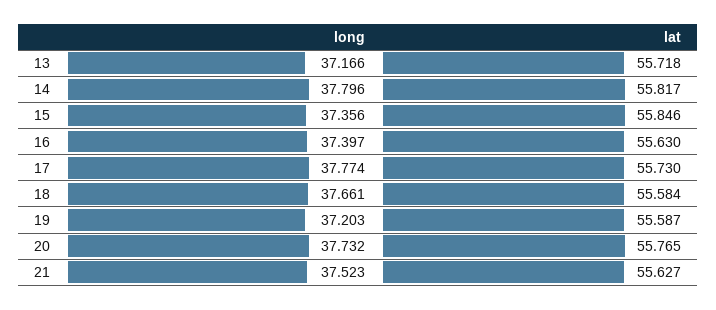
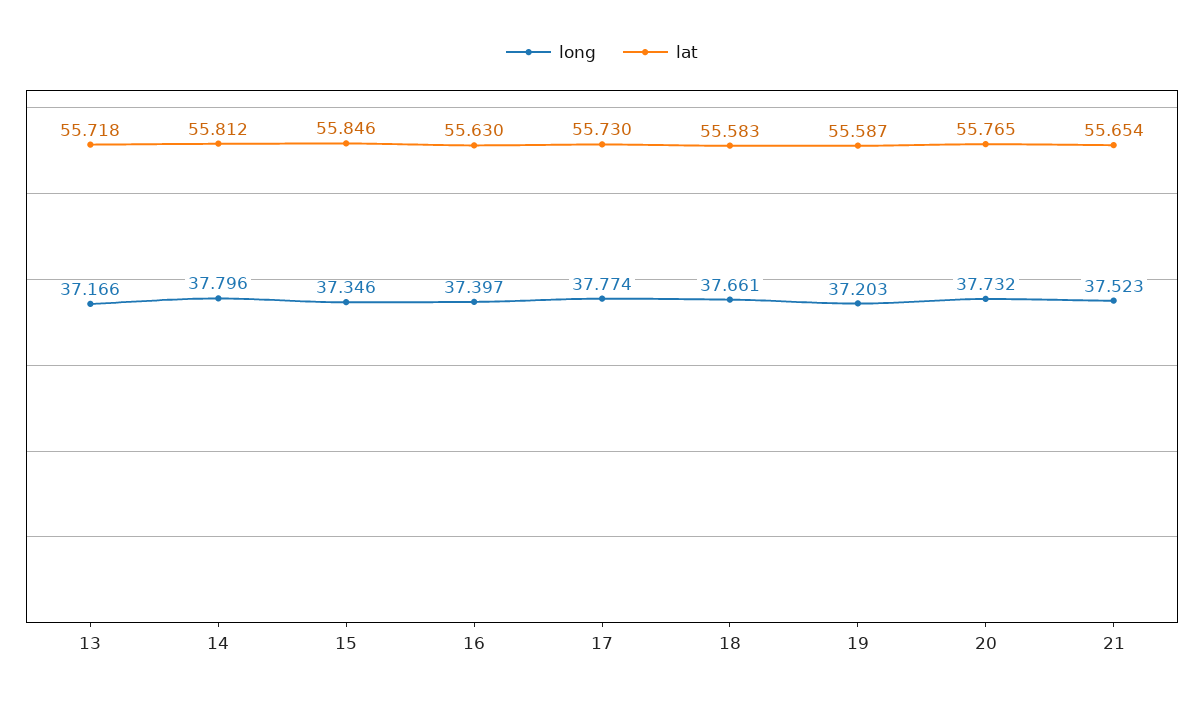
lat, 14: 55.817 -> 55.812
long, 15: 37.356 -> 37.346
lat, 18: 55.584 -> 55.583
lat, 21: 55.627 -> 55.654

